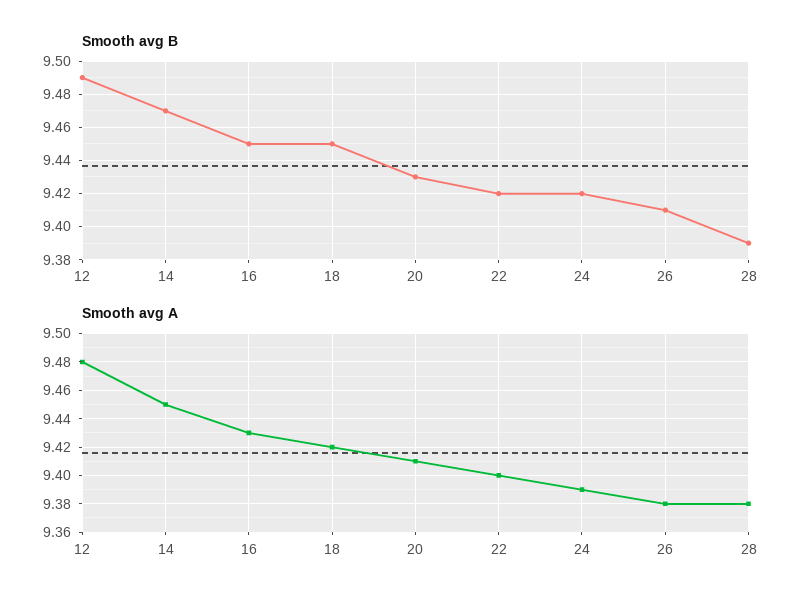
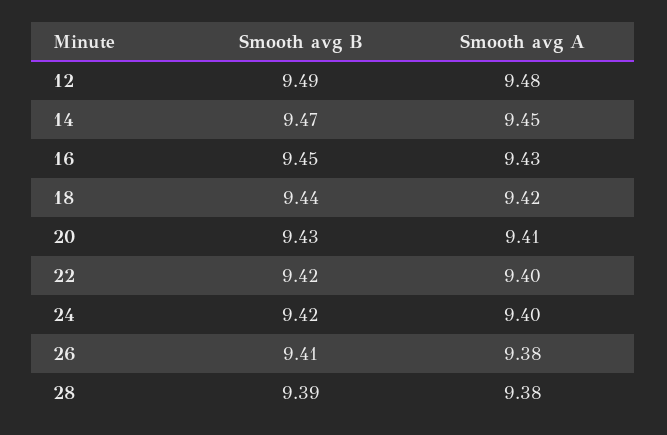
Smooth avg B, 18: 9.45 -> 9.44
Smooth avg A, 24: 9.39 -> 9.4

